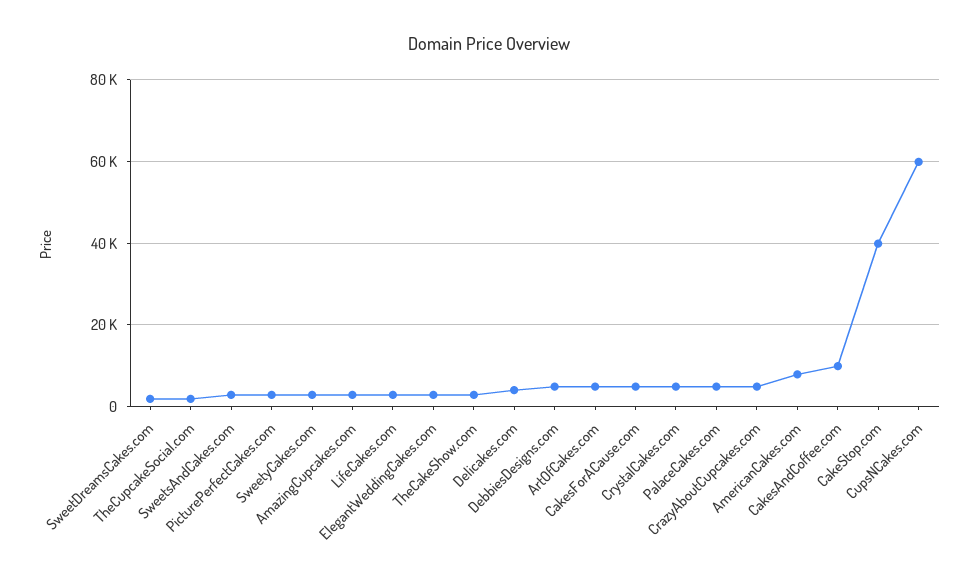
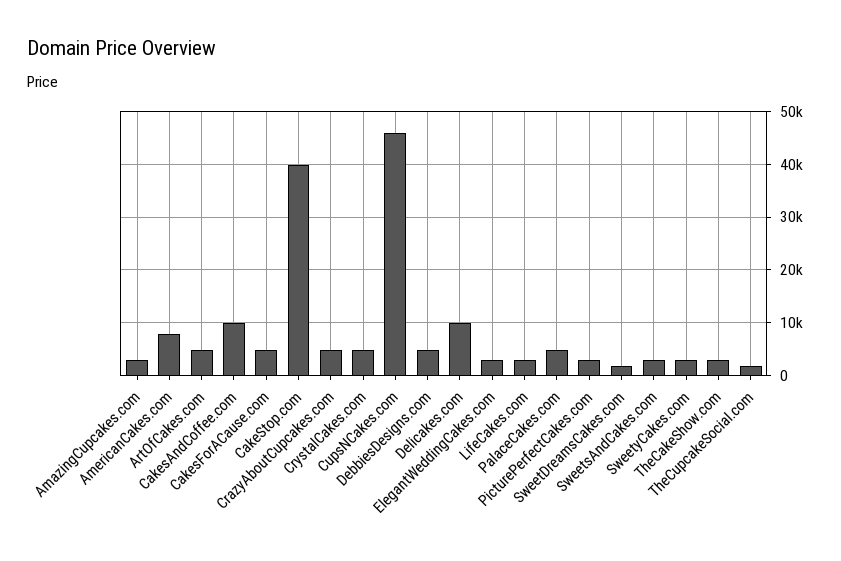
Delicakes.com: 4000 -> 10000
CupsNCakes.com: 60000 -> 46000

